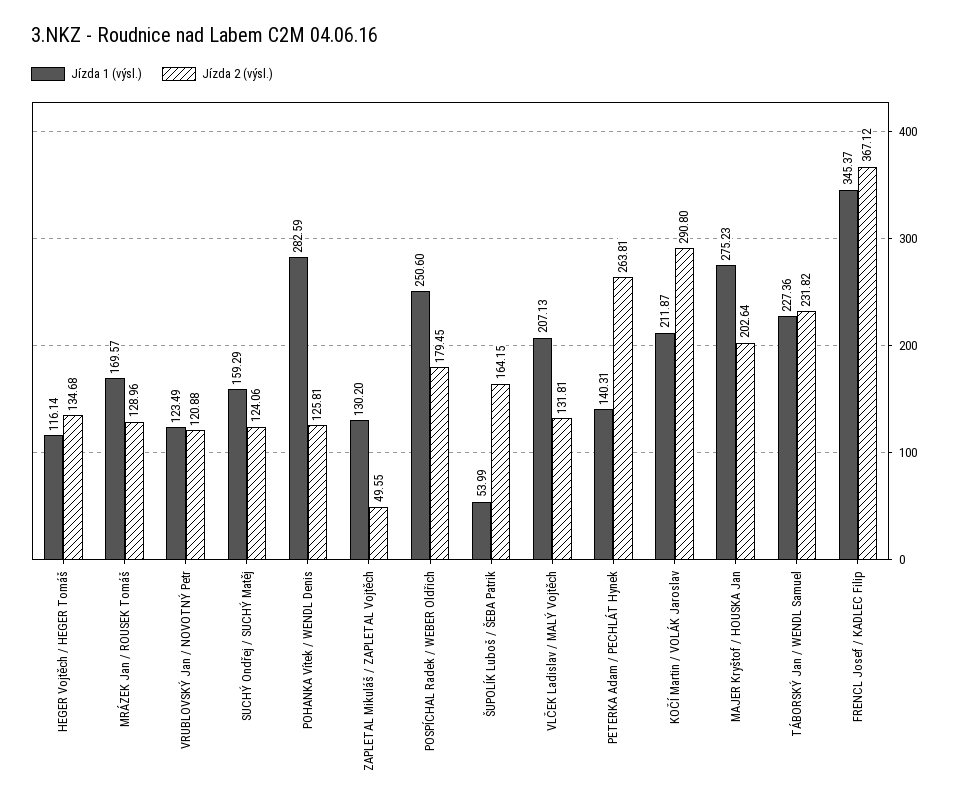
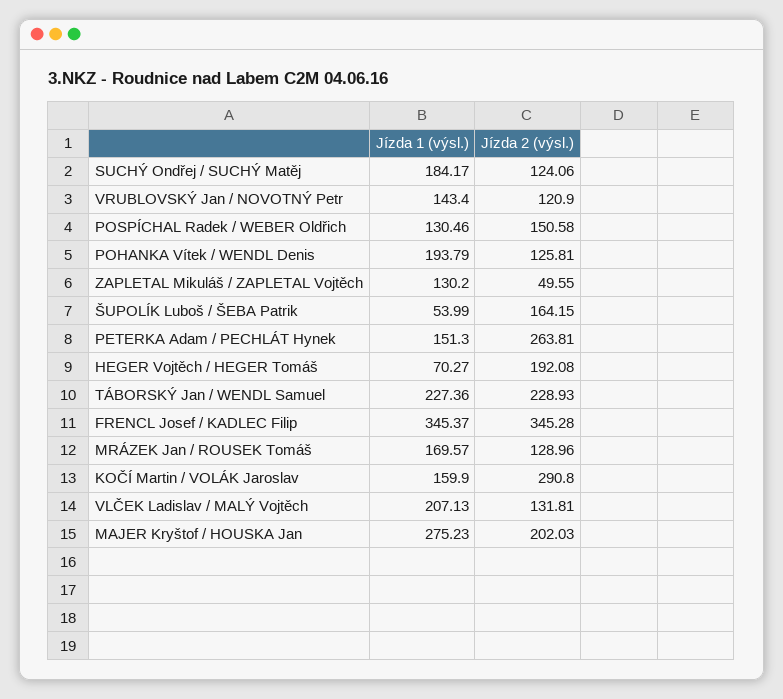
Jízda 1 (výsl.), HEGER Vojtěch / HEGER Tomáš: 116.14 -> 70.27
Jízda 2 (výsl.), HEGER Vojtěch / HEGER Tomáš: 134.68 -> 192.08
Jízda 1 (výsl.), VRUBLOVSKÝ Jan / NOVOTNÝ Petr: 123.49 -> 143.4
Jízda 2 (výsl.), VRUBLOVSKÝ Jan / NOVOTNÝ Petr: 120.88 -> 120.9
Jízda 1 (výsl.), SUCHÝ Ondřej / SUCHÝ Matěj: 159.29 -> 184.17
Jízda 1 (výsl.), POHANKA Vítek / WENDL Denis: 282.59 -> 193.79
Jízda 1 (výsl.), POSPÍCHAL Radek / WEBER Oldřich: 250.6 -> 130.46
Jízda 2 (výsl.), POSPÍCHAL Radek / WEBER Oldřich: 179.45 -> 150.58
Jízda 1 (výsl.), PETERKA Adam / PECHLÁT Hynek: 140.31 -> 151.3
Jízda 1 (výsl.), KOČÍ Martin / VOLÁK Jaroslav: 211.87 -> 159.9
Jízda 2 (výsl.), MAJER Kryštof / HOUSKA Jan: 202.64 -> 202.03
Jízda 2 (výsl.), TÁBORSKÝ Jan / WENDL Samuel: 231.82 -> 228.93
Jízda 2 (výsl.), FRENCL Josef / KADLEC Filip: 367.12 -> 345.28

